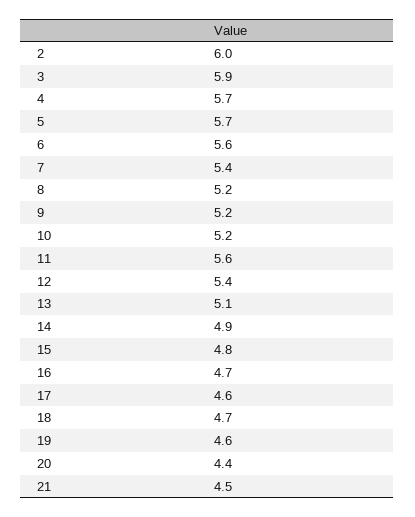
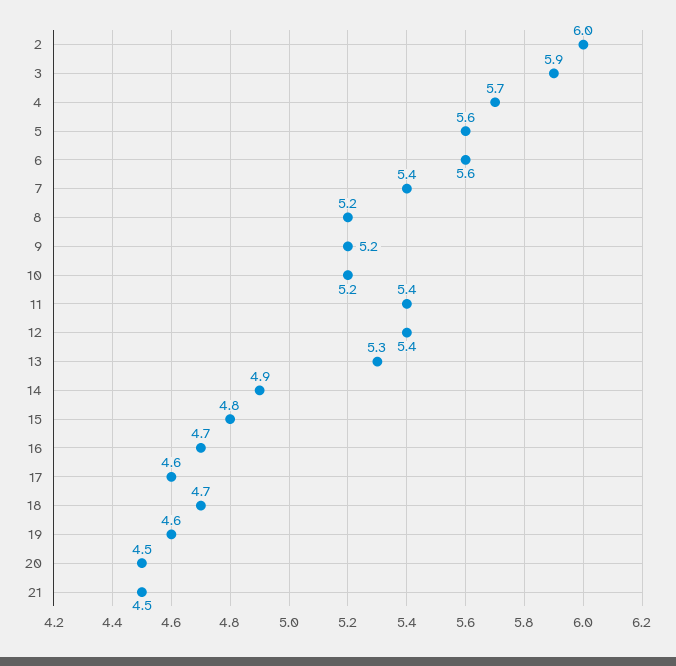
5: 5.7 -> 5.6
11: 5.6 -> 5.4
13: 5.1 -> 5.3
20: 4.4 -> 4.5

